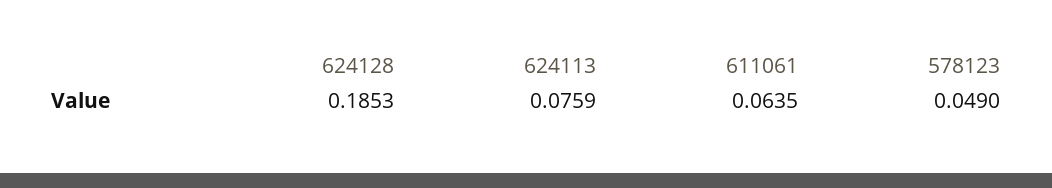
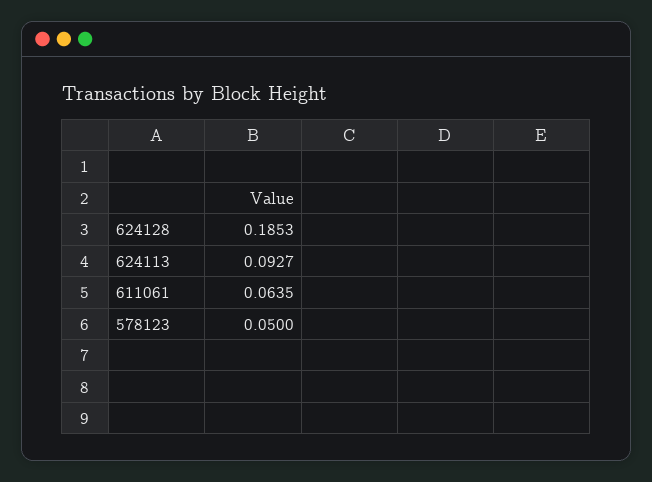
624113: 0.0759 -> 0.0927
578123: 0.049 -> 0.05

